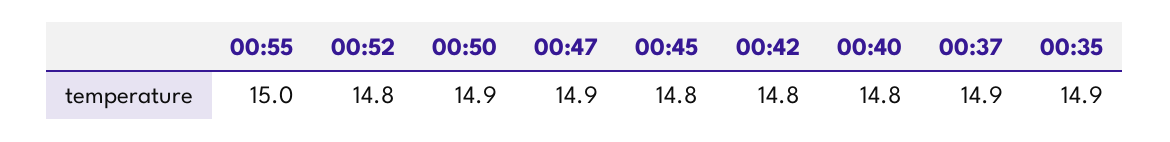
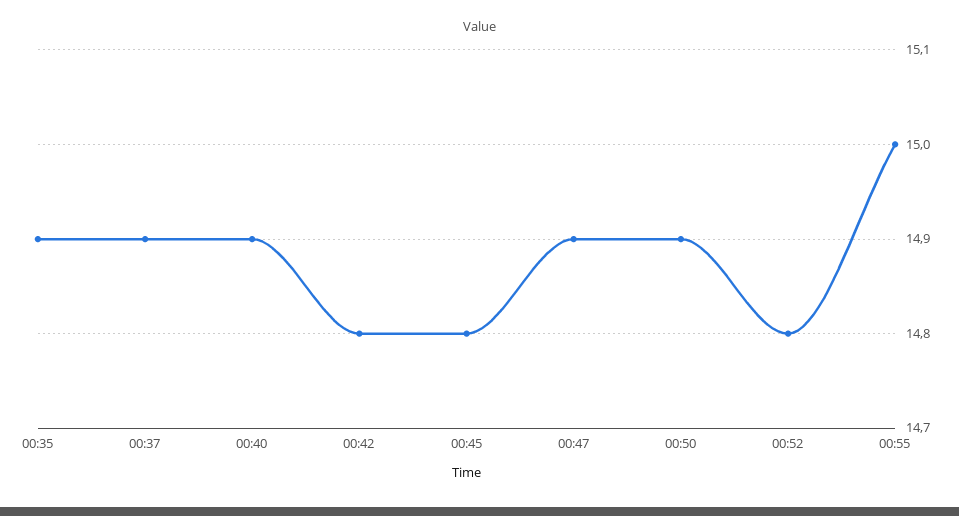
00:40: 14.8 -> 14.9

